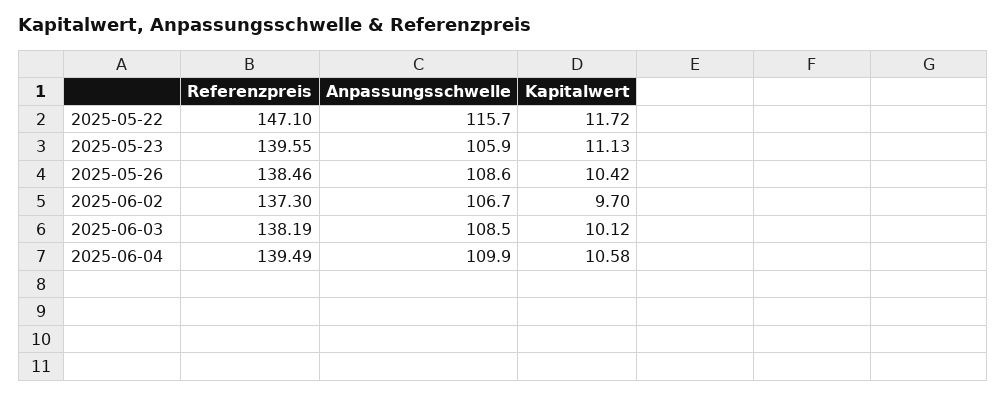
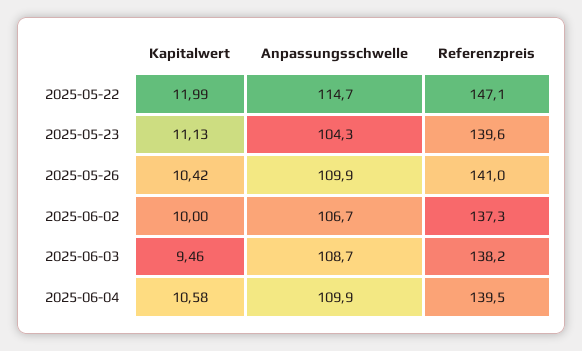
Anpassungsschwelle, 2025-05-22: 115.7 -> 114.7
Kapitalwert, 2025-05-22: 11.72 -> 11.99
Anpassungsschwelle, 2025-05-23: 105.9 -> 104.3
Referenzpreis, 2025-05-26: 138.46 -> 141
Anpassungsschwelle, 2025-05-26: 108.6 -> 109.9
Kapitalwert, 2025-06-02: 9.7 -> 10
Anpassungsschwelle, 2025-06-03: 108.5 -> 108.7
Kapitalwert, 2025-06-03: 10.12 -> 9.46

